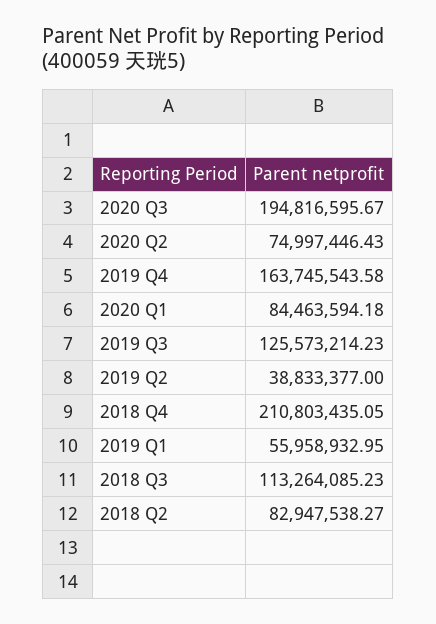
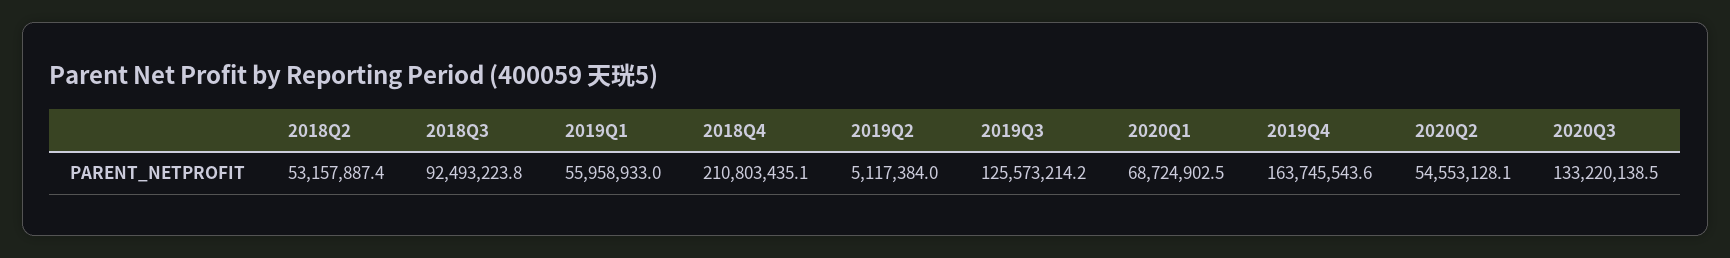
2020 Q3: 194816595.67 -> 133220138.5
2020 Q2: 74997446.43 -> 54553128.1
2020 Q1: 84463594.18 -> 68724902.5
2019 Q2: 38833377 -> 5117384
2018 Q3: 113264085.23 -> 92493223.8
2018 Q2: 82947538.27 -> 53157887.4

